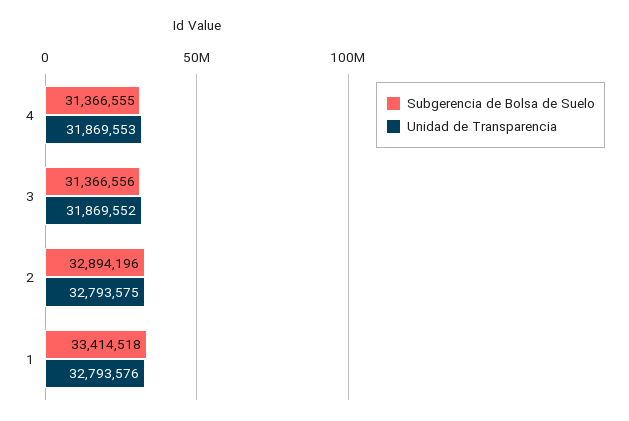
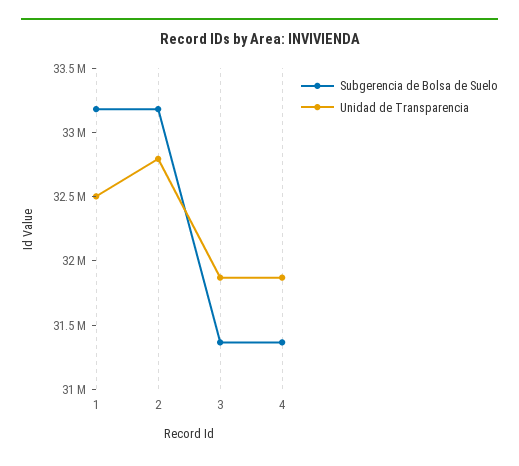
Subgerencia de Bolsa de Suelo, 2: 32894196 -> 33200000
Subgerencia de Bolsa de Suelo, 1: 33414518 -> 33200000
Unidad de Transparencia, 1: 32793576 -> 32500000

